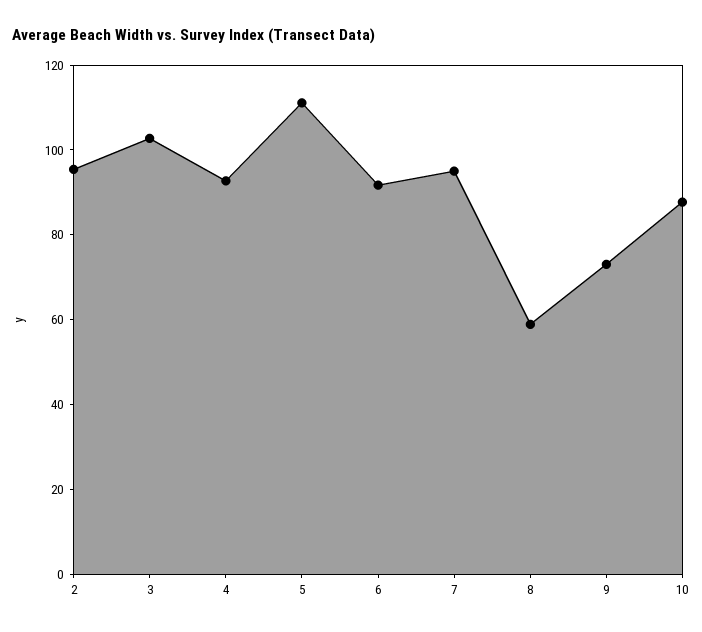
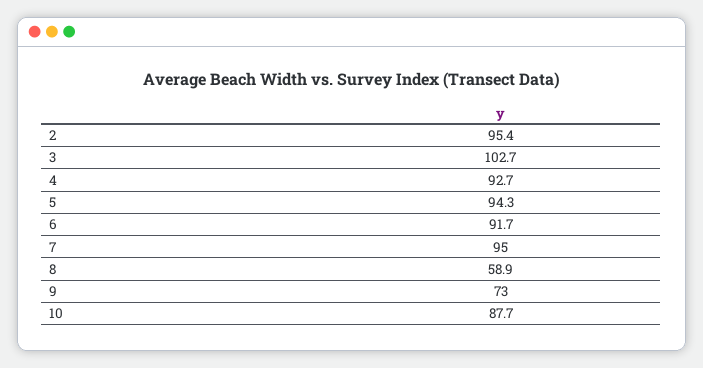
5: 110 -> 94.3

